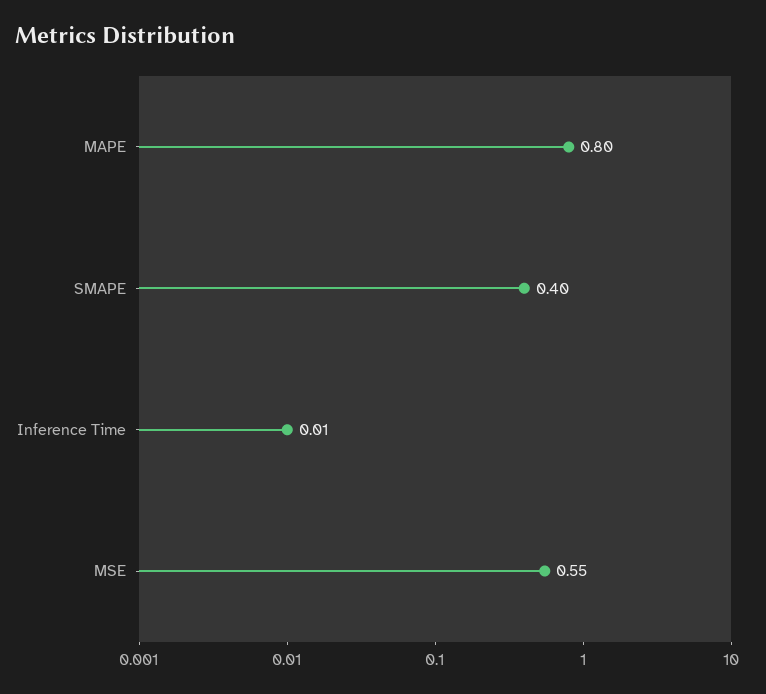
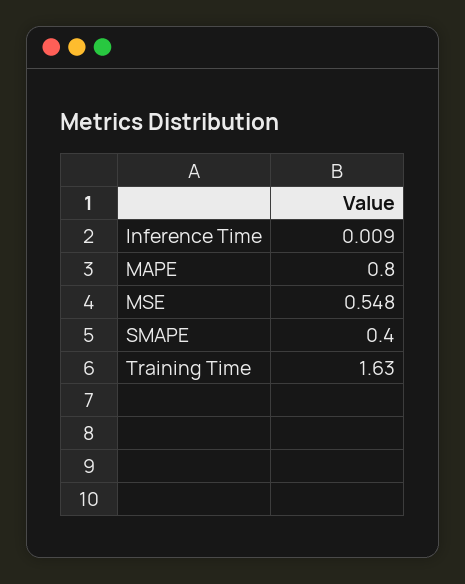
Training Time: none -> 1.63

